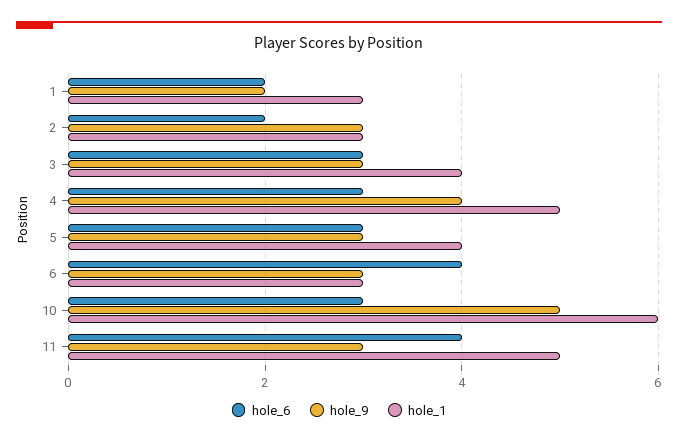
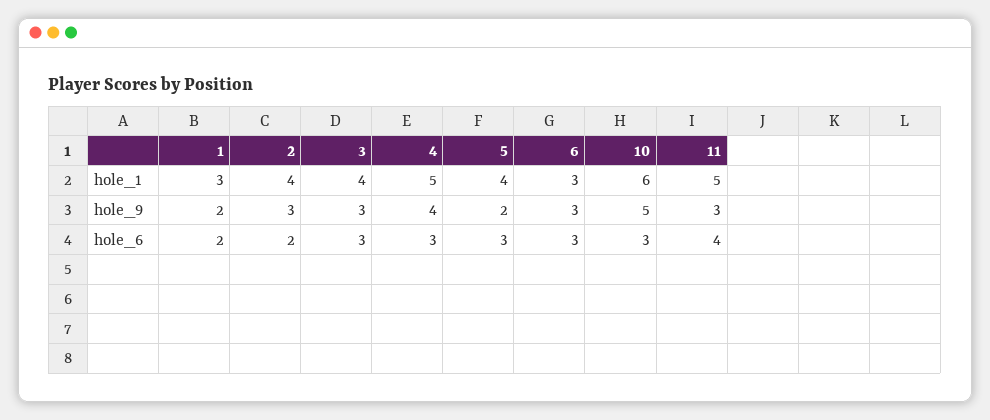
hole_1, 2: 3 -> 4
hole_9, 5: 3 -> 2
hole_6, 6: 4 -> 3

